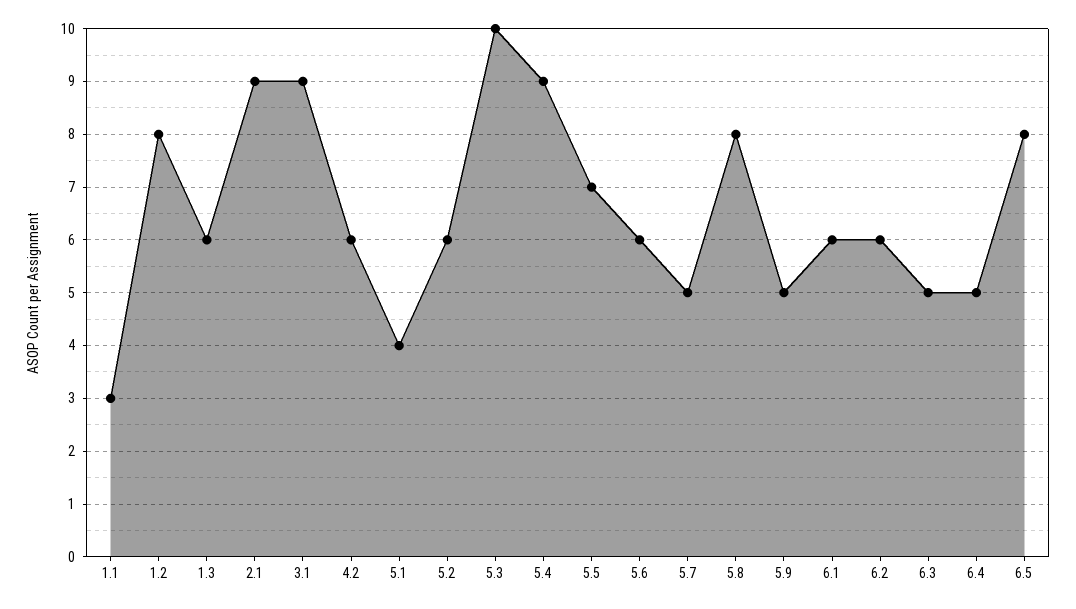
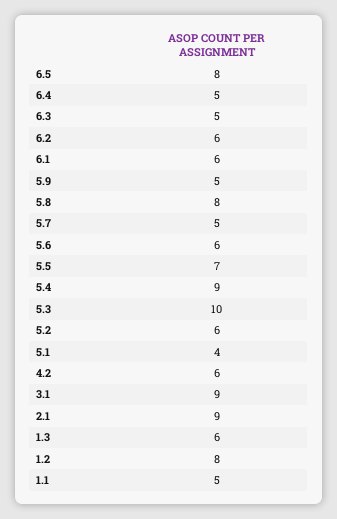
1.1: 3 -> 5

